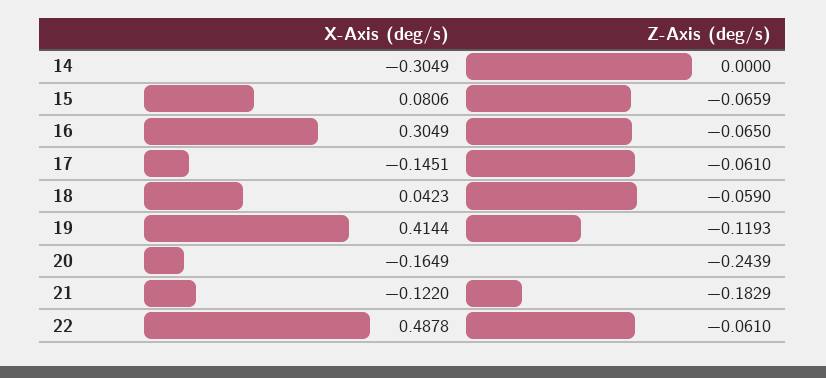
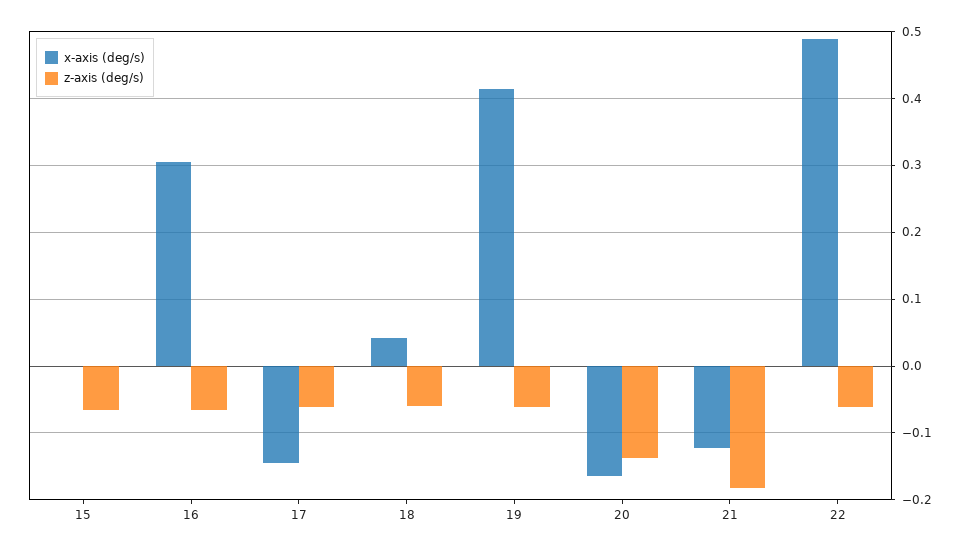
X-Axis (deg/s), 14: -0.3049 -> none
Z-Axis (deg/s), 14: 0 -> none
X-Axis (deg/s), 15: 0.0806 -> 0
Z-Axis (deg/s), 19: -0.1193 -> -0.06
Z-Axis (deg/s), 20: -0.2439 -> -0.14

